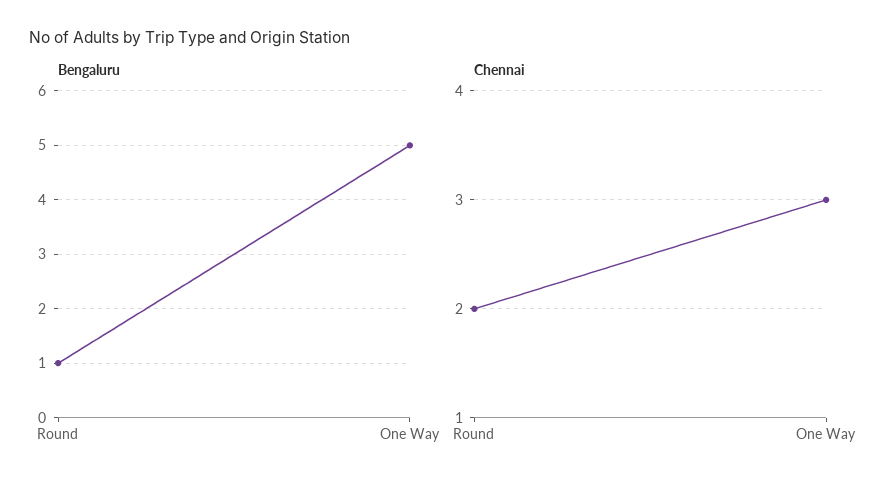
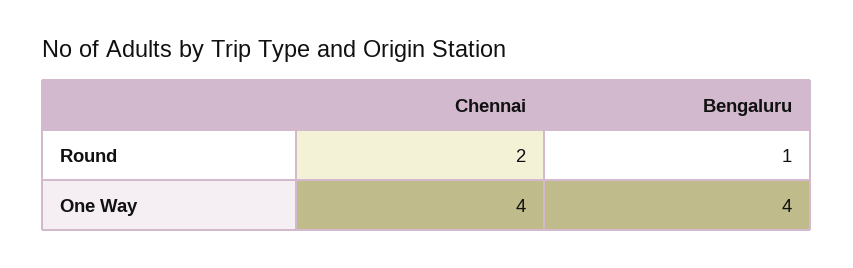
Bengaluru, One Way: 5 -> 4
Chennai, One Way: 3 -> 4

